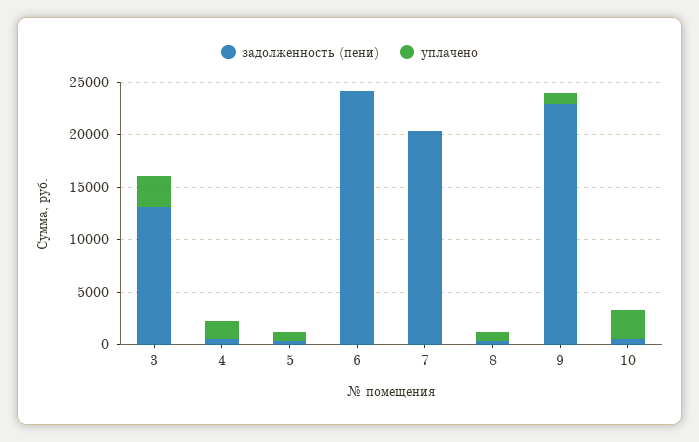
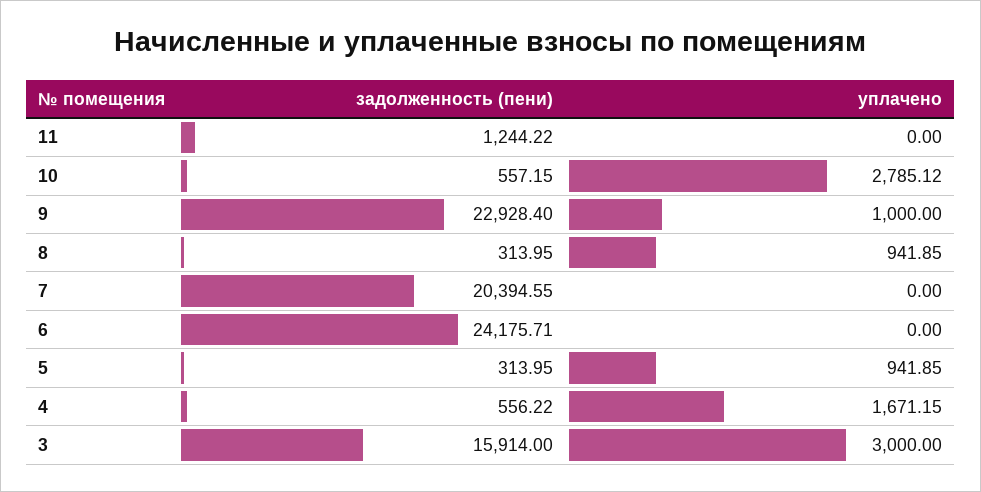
задолженность (пени), 3: 13000 -> 15914
задолженность (пени), 11: none -> 1244.22
уплачено, 11: none -> 0

